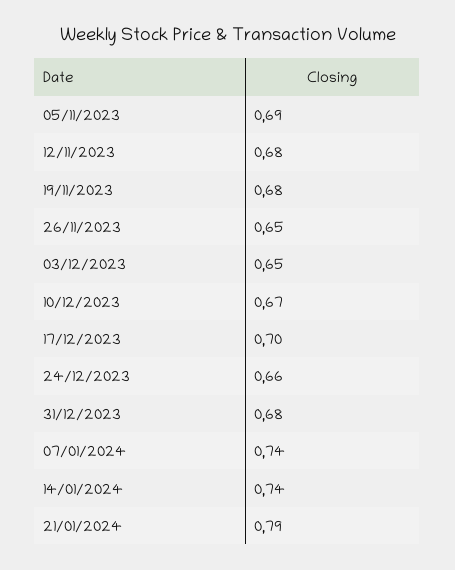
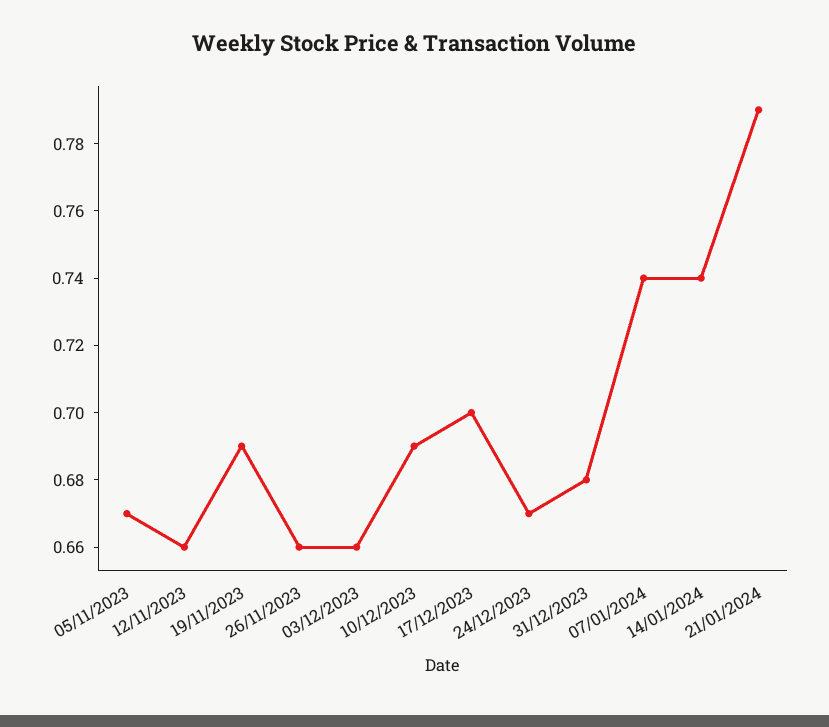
05/11/2023: 0.69 -> 0.67
12/11/2023: 0.68 -> 0.66
19/11/2023: 0.68 -> 0.69
26/11/2023: 0.65 -> 0.66
03/12/2023: 0.65 -> 0.66
10/12/2023: 0.67 -> 0.69
24/12/2023: 0.66 -> 0.67

